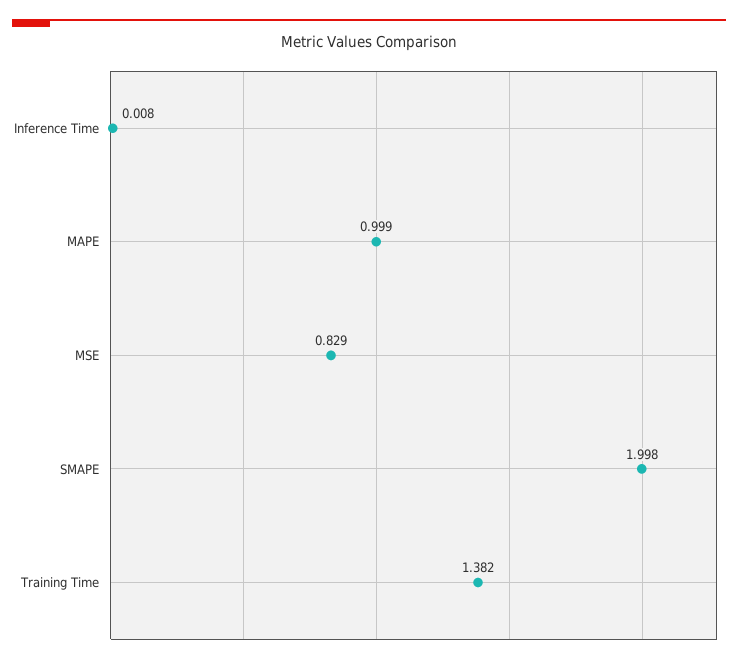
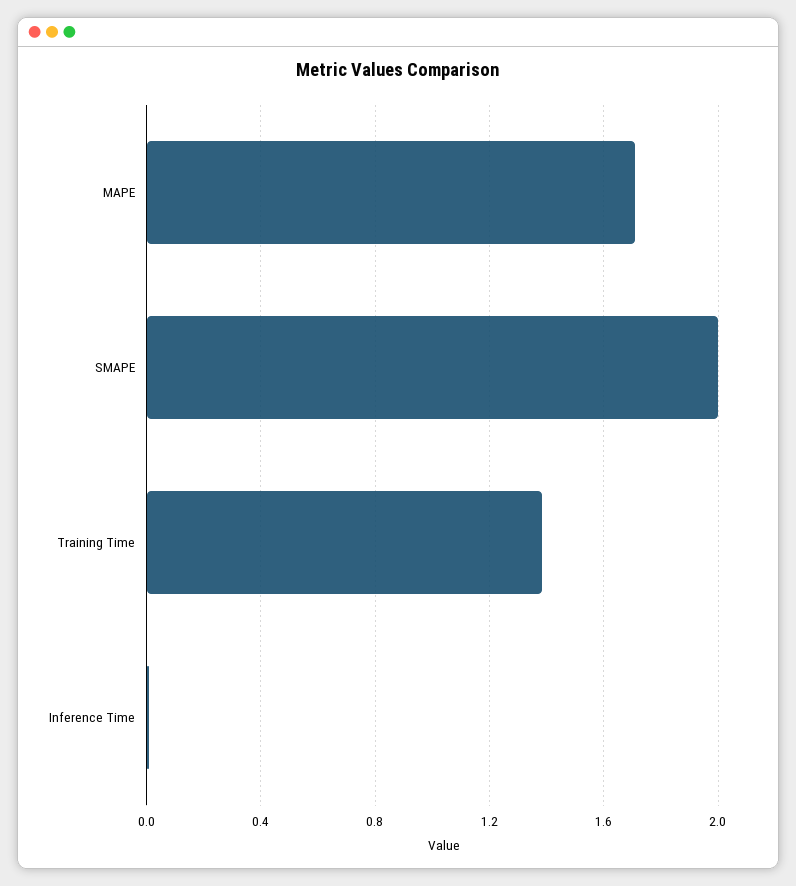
MAPE: 0.999 -> 1.7
MSE: 0.829 -> none

